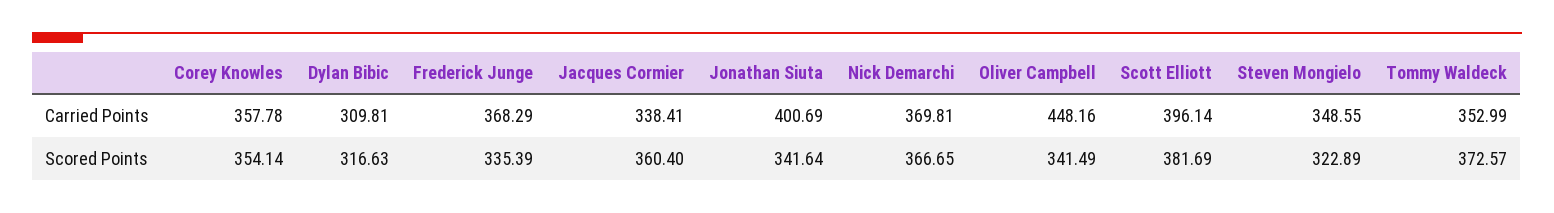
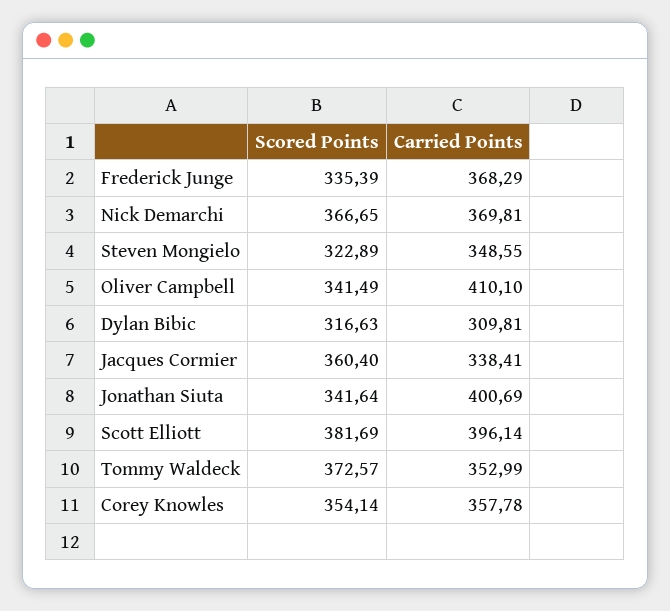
Oliver Campbell, Carried Points: 448.16 -> 410.1

